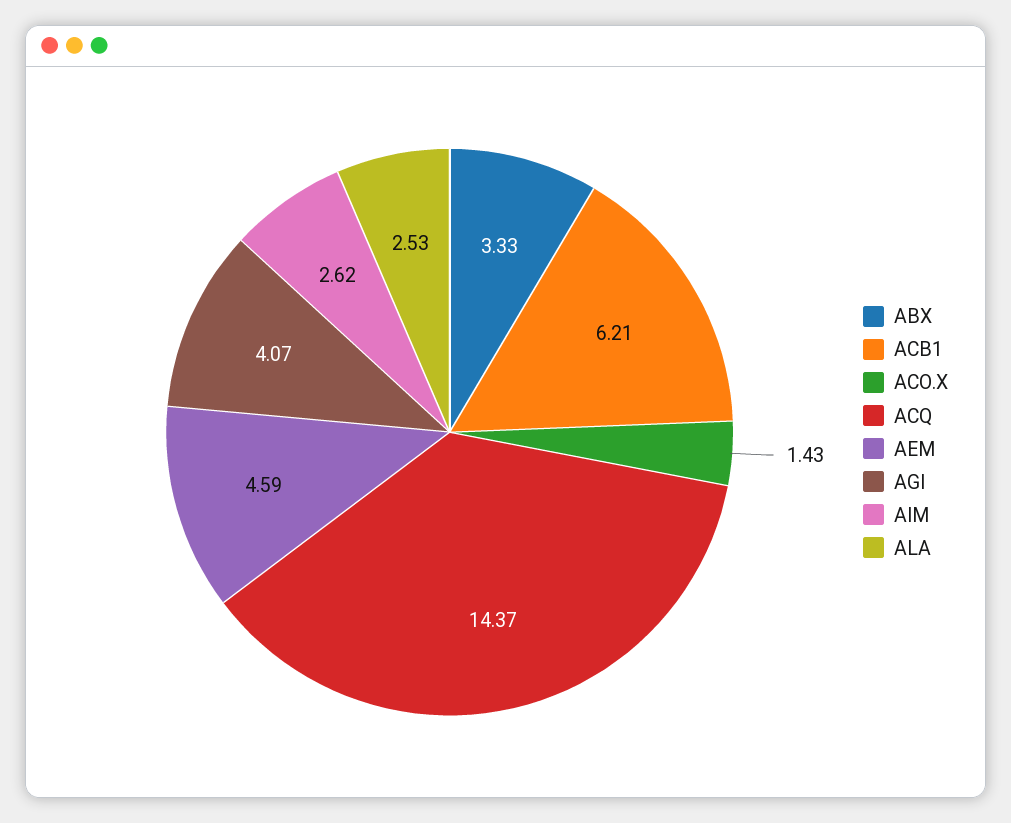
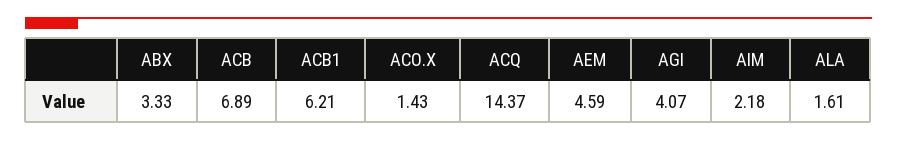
AIM: 2.62 -> 2.18
ALA: 2.53 -> 1.61
ACB: none -> 6.89

